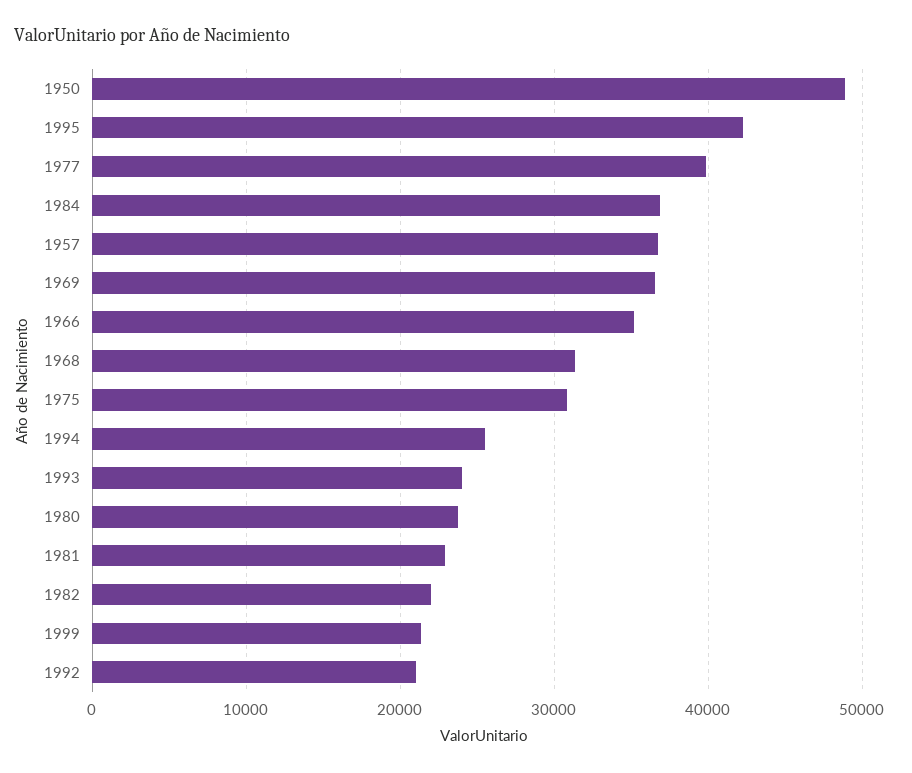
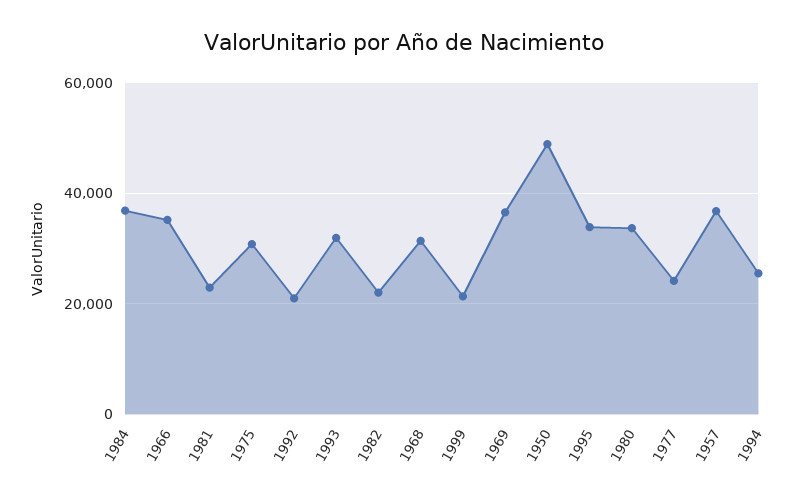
1995: 42000 -> 34000
1977: 40000 -> 24000
1993: 24000 -> 32000
1980: 24000 -> 34000

